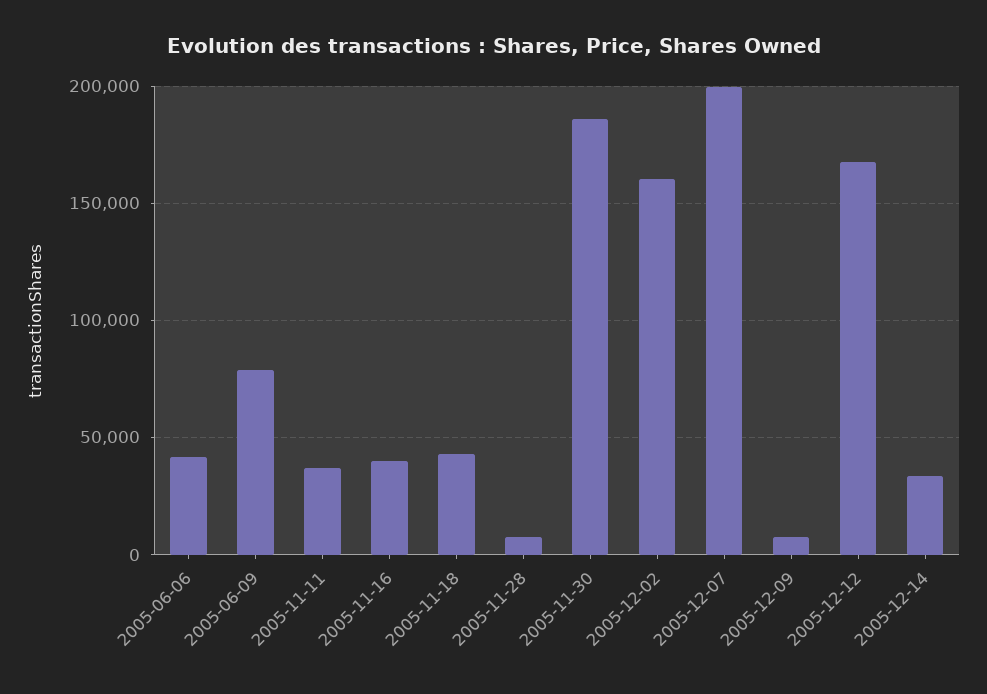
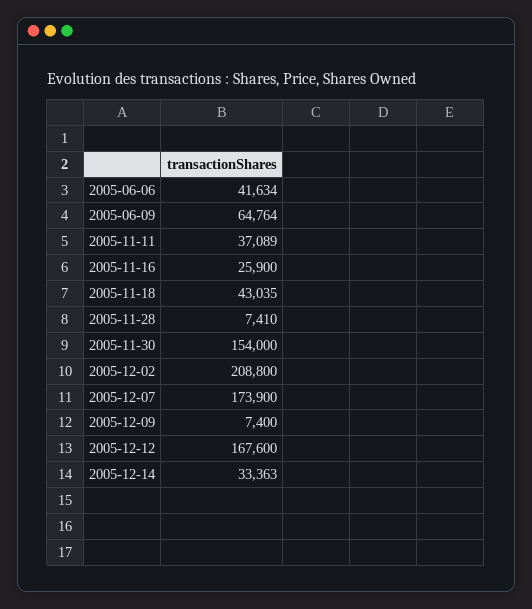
2005-06-09: 80000 -> 64764
2005-11-16: 40000 -> 25900
2005-11-30: 185000 -> 154000
2005-12-02: 160000 -> 208800
2005-12-07: 200000 -> 173900

